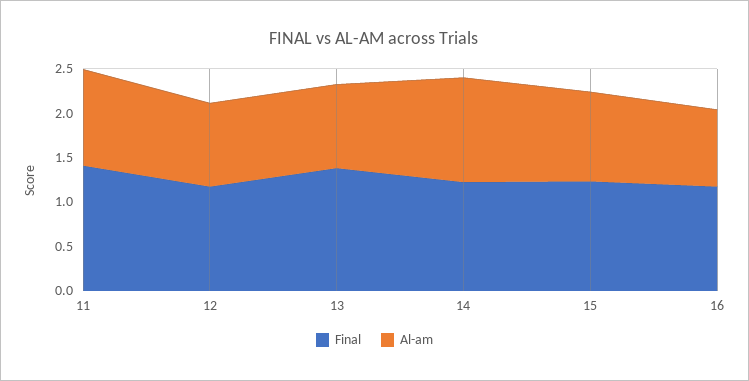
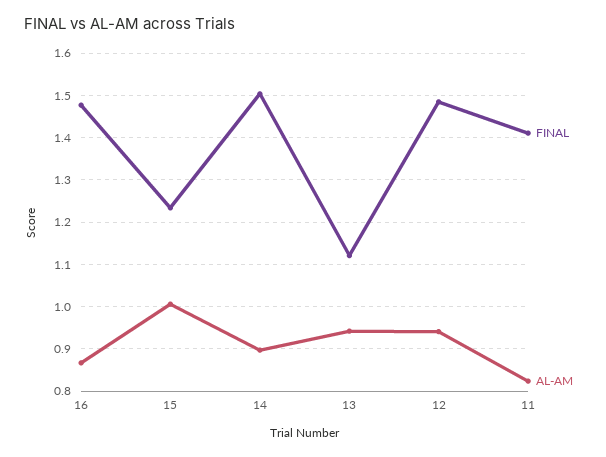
Al-am, 11: 1.1 -> 0.82
Final, 12: 1.2 -> 1.48
Final, 13: 1.4 -> 1.12
Final, 14: 1.2 -> 1.5
Al-am, 14: 1.2 -> 0.9
Final, 16: 1.2 -> 1.48

